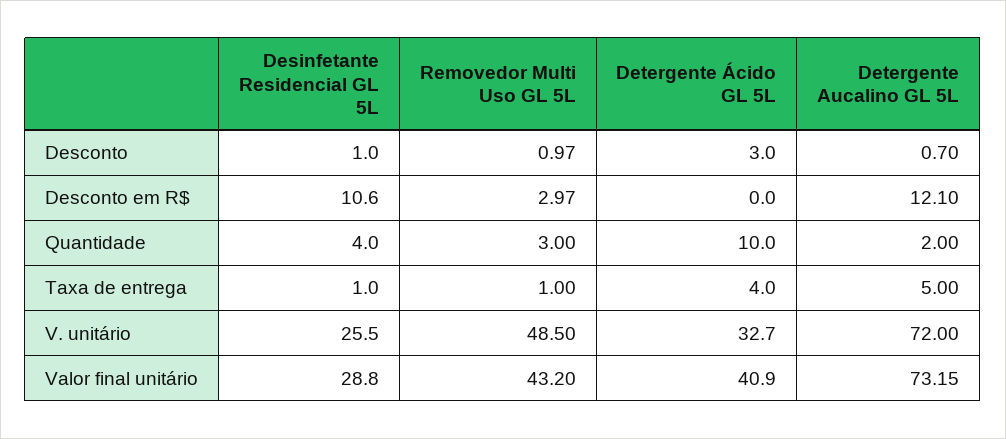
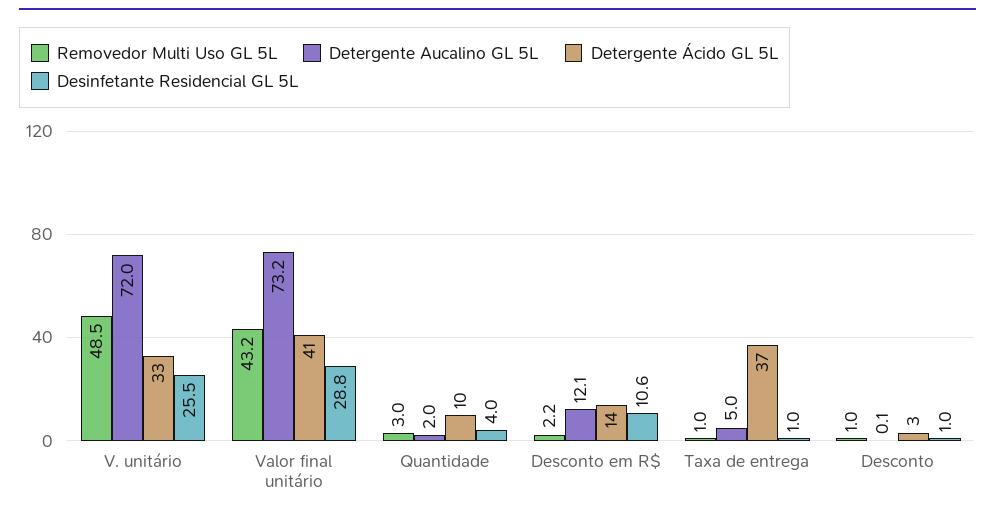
Detergente Aucalino GL 5L, Desconto: 0.7 -> 0.1
Removedor Multi Uso GL 5L, Desconto em R$: 2.97 -> 2.2
Detergente Ácido GL 5L, Desconto em R$: 0 -> 14
Detergente Ácido GL 5L, Taxa de entrega: 4 -> 37

